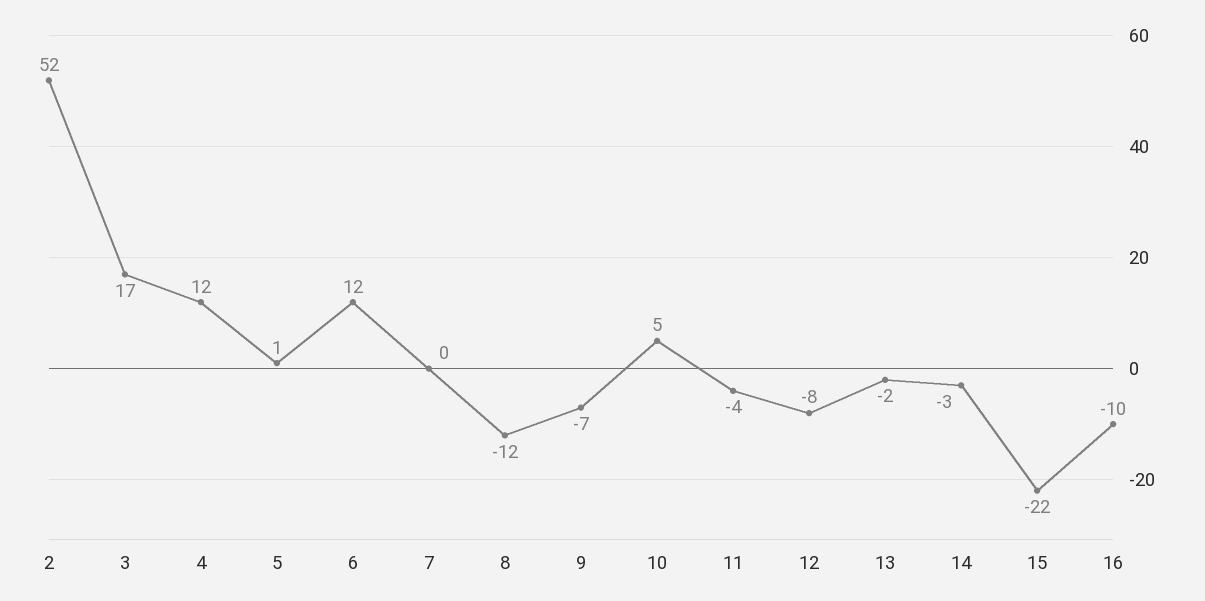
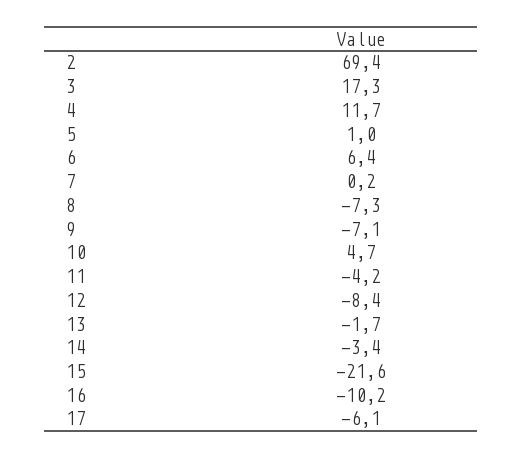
2: 52 -> 69.4
6: 12 -> 6.4
8: -12 -> -7.3
17: none -> -6.1

